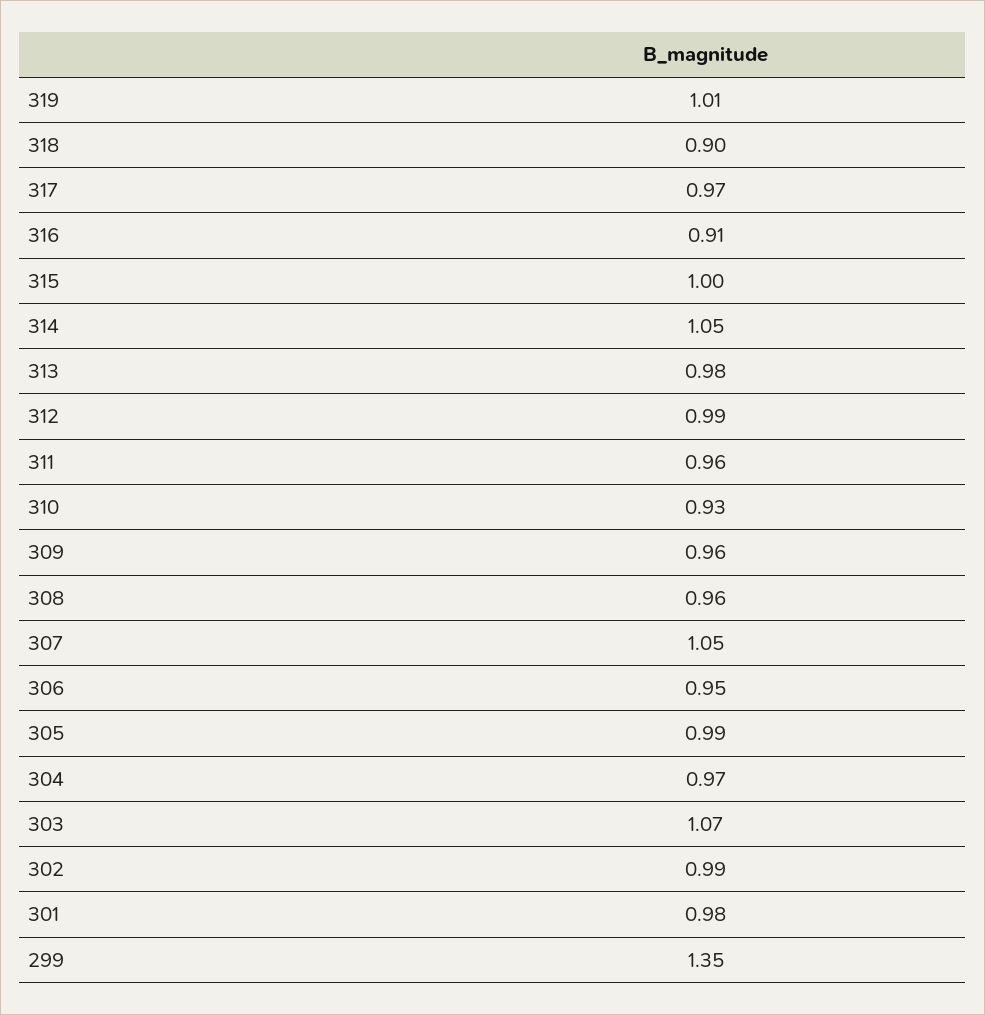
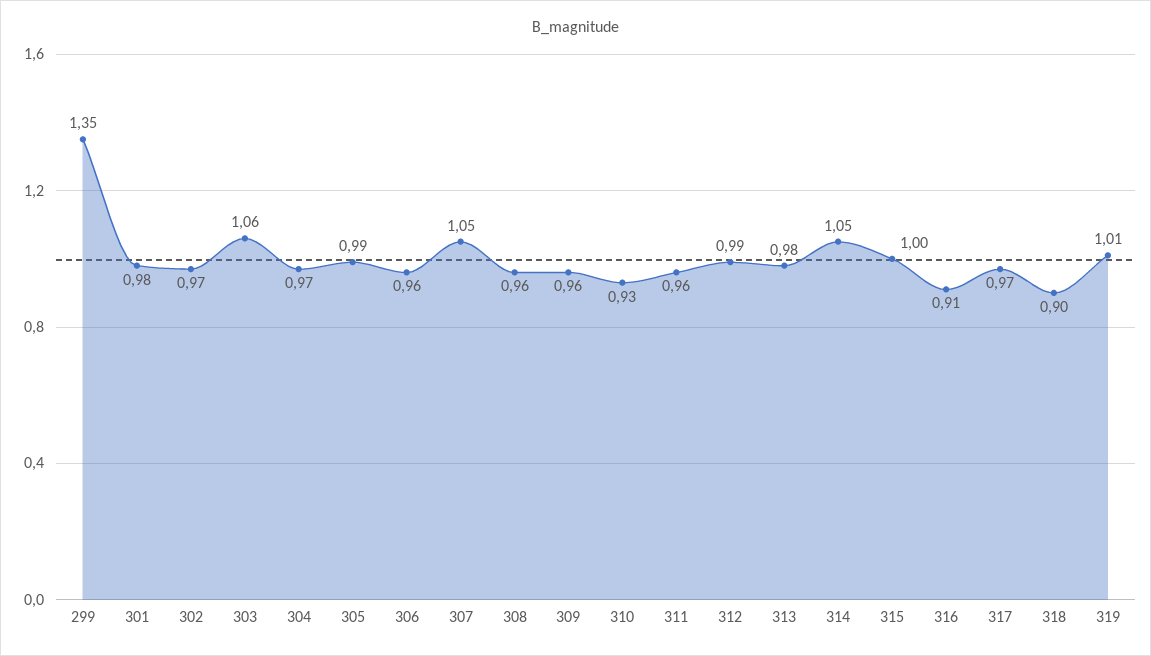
306: 0.95 -> 0.96
303: 1.07 -> 1.06
302: 0.99 -> 0.97

